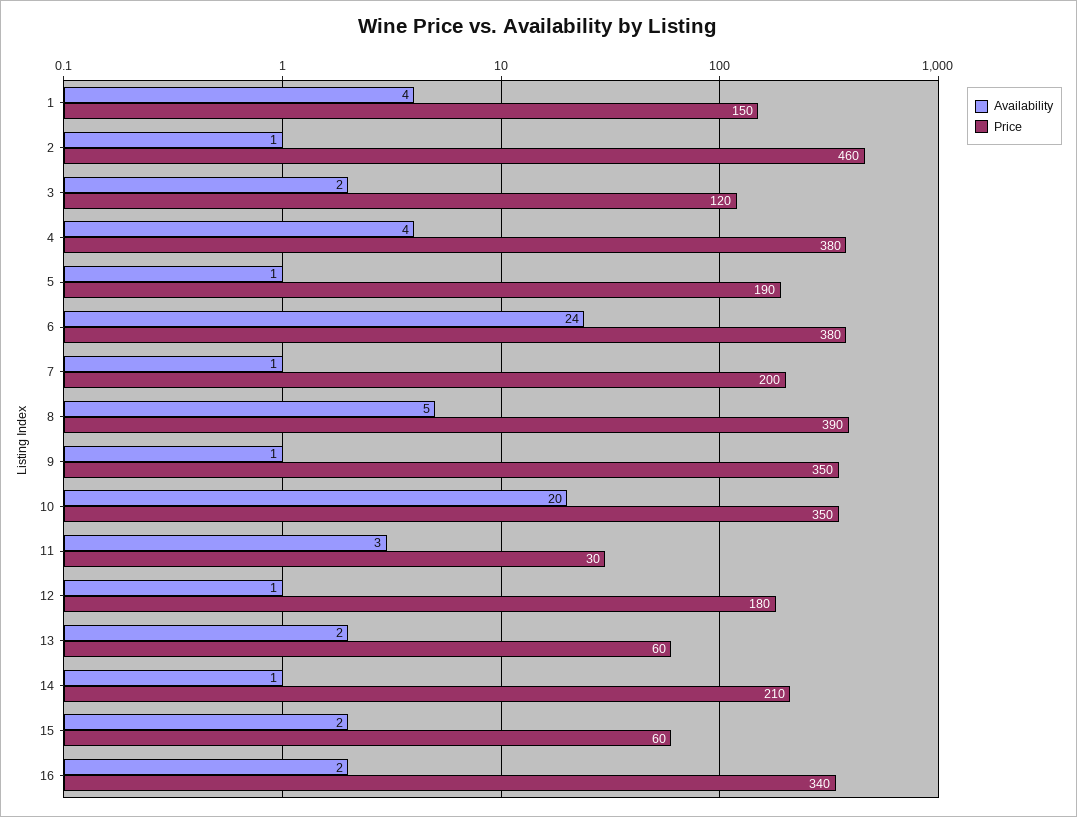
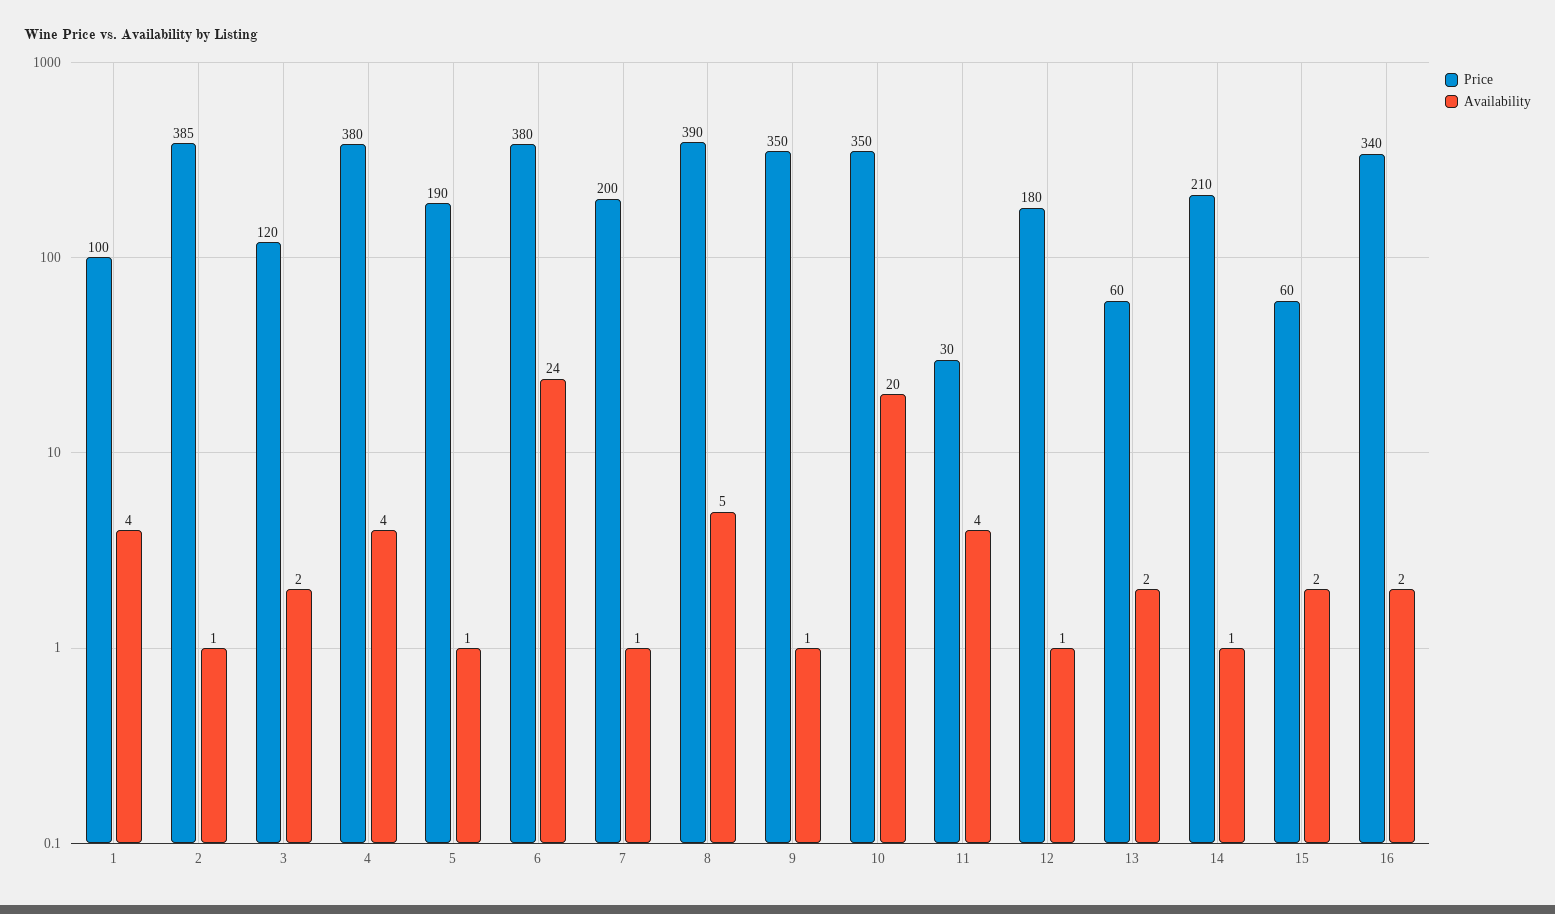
Price, 1: 150 -> 100
Price, 2: 460 -> 385
Availability, 11: 3 -> 4

